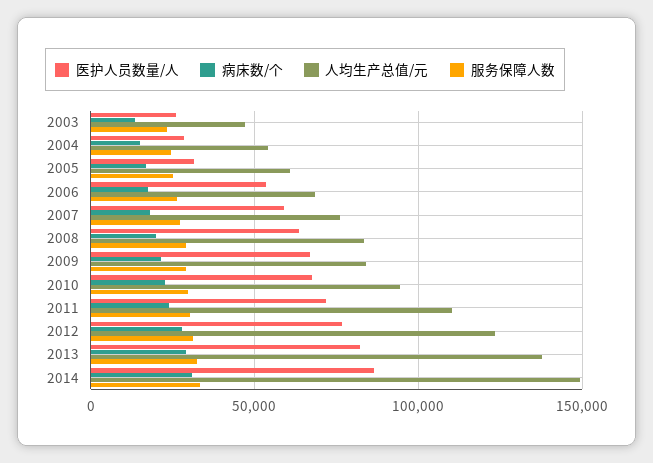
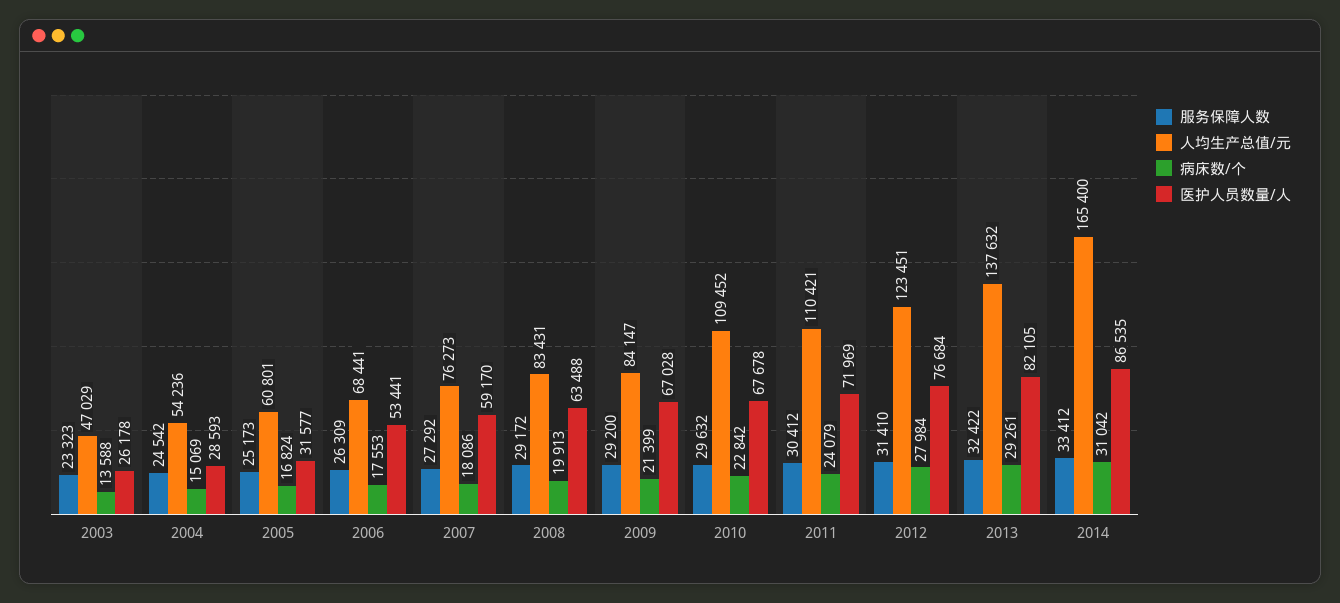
人均生产总值/元, 2010: 95000 -> 109452
人均生产总值/元, 2014: 150000 -> 165400

